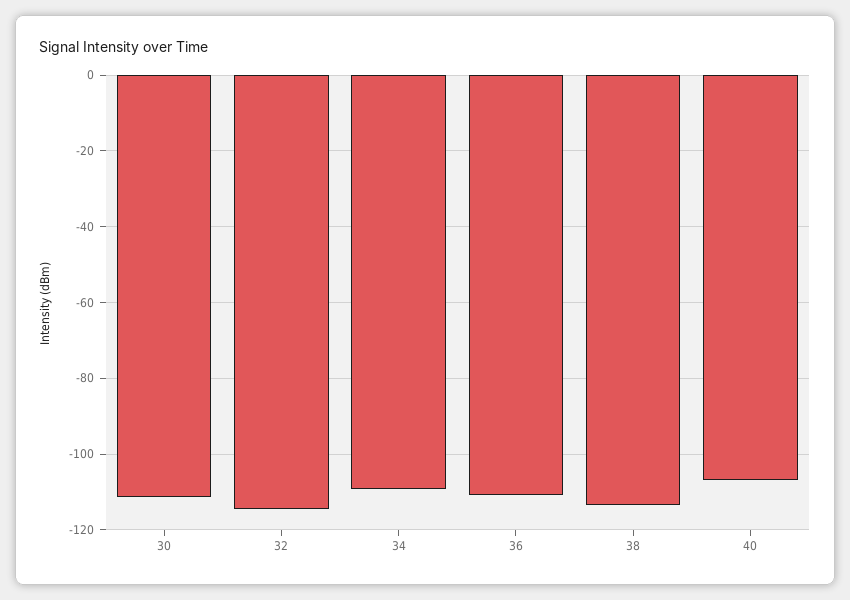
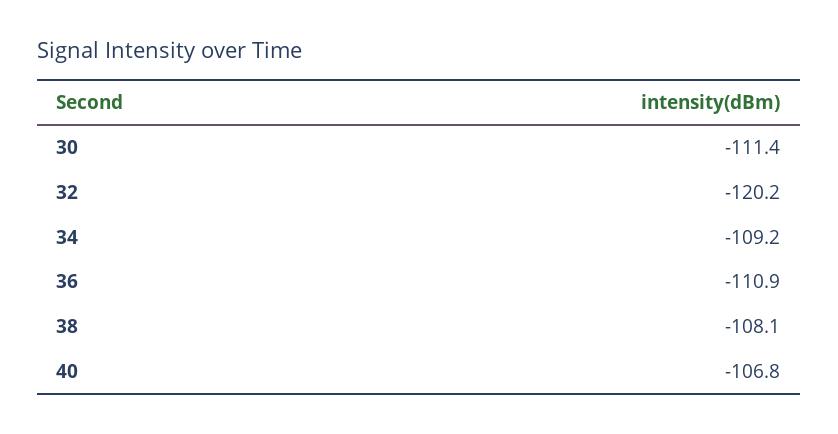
32: -114 -> -120.2
38: -114 -> -108.1

